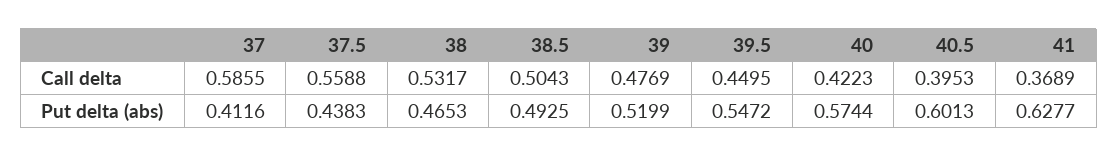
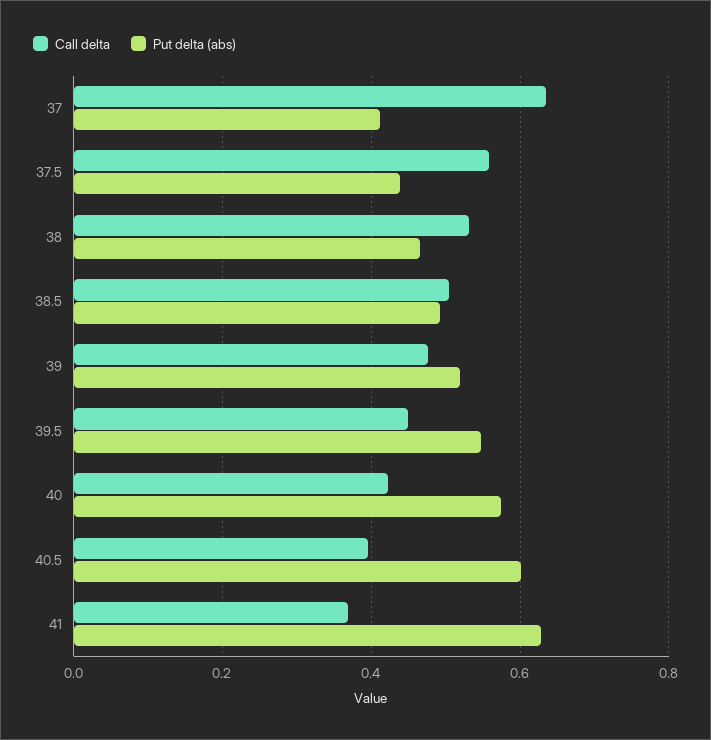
Call delta, 37: 0.5855 -> 0.64

